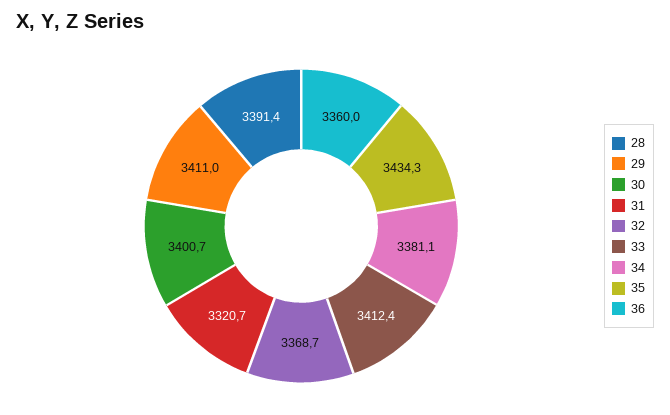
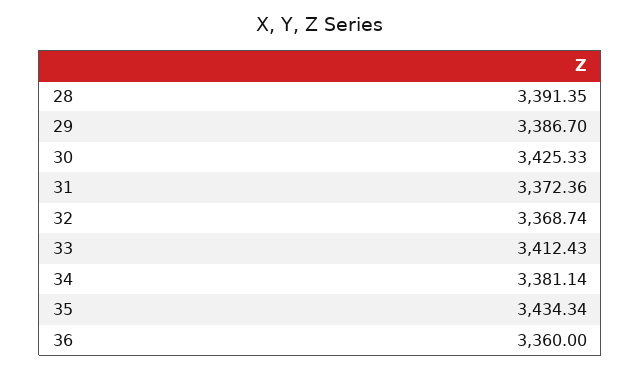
29: 3411 -> 3386.7
30: 3400.7 -> 3425.33
31: 3320.7 -> 3372.36

